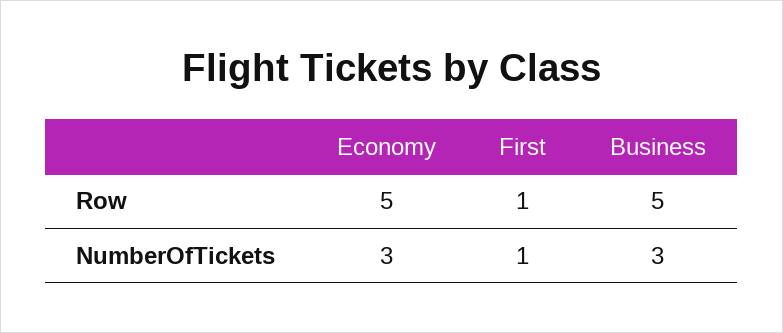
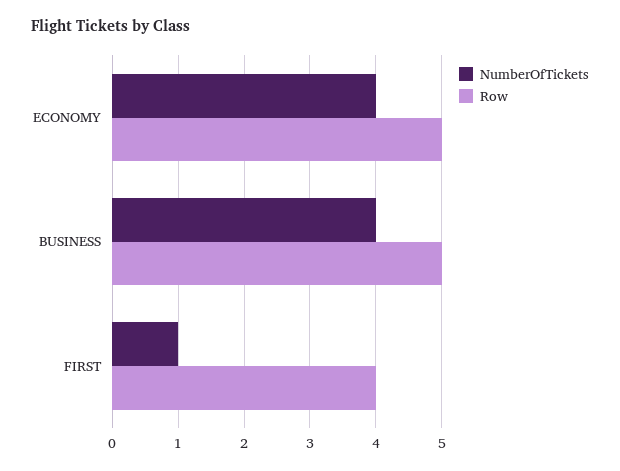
Row, First: 1 -> 4
NumberOfTickets, Economy: 3 -> 4
NumberOfTickets, Business: 3 -> 4

